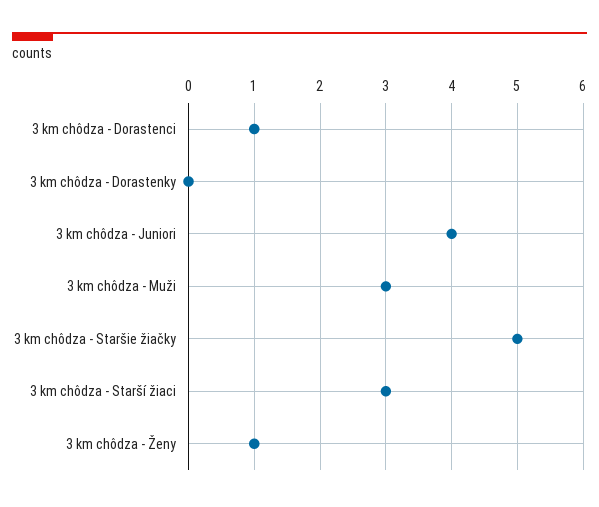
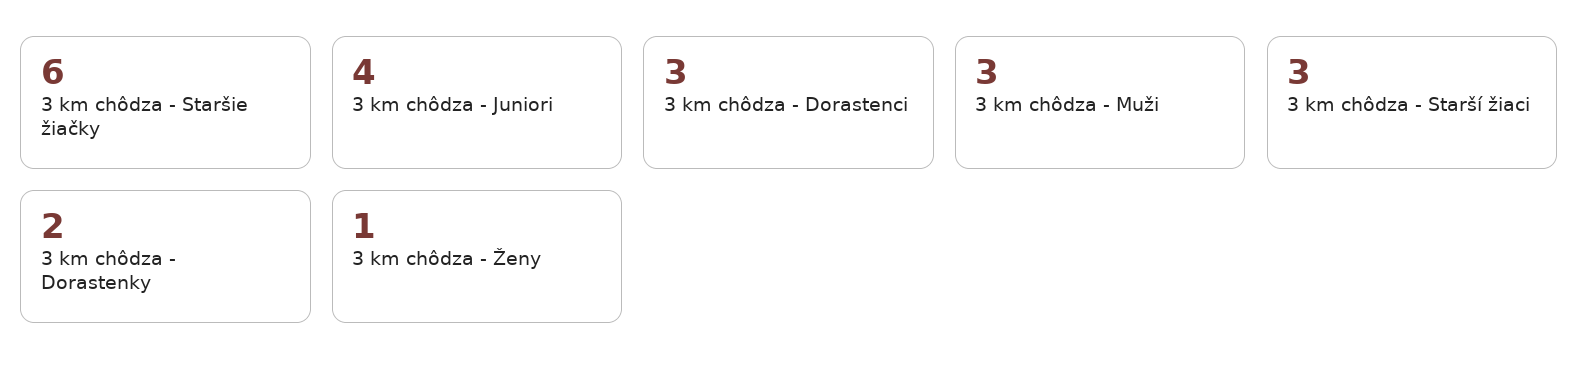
3 km chôdza - Dorastenci: 1 -> 3
3 km chôdza - Dorastenky: 0 -> 2
3 km chôdza - Staršie žiačky: 5 -> 6

